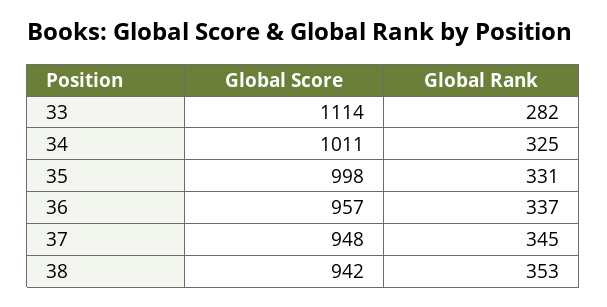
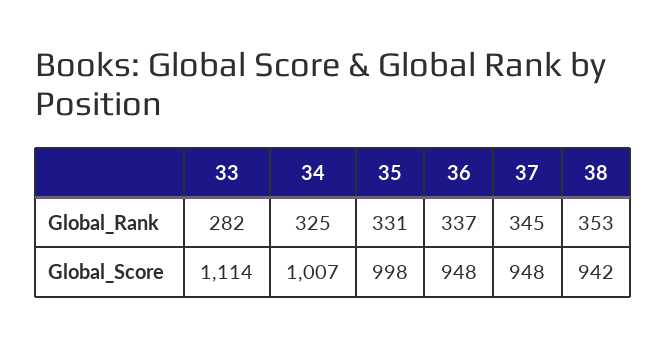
Global Score, 34: 1011 -> 1007
Global Score, 36: 957 -> 948

